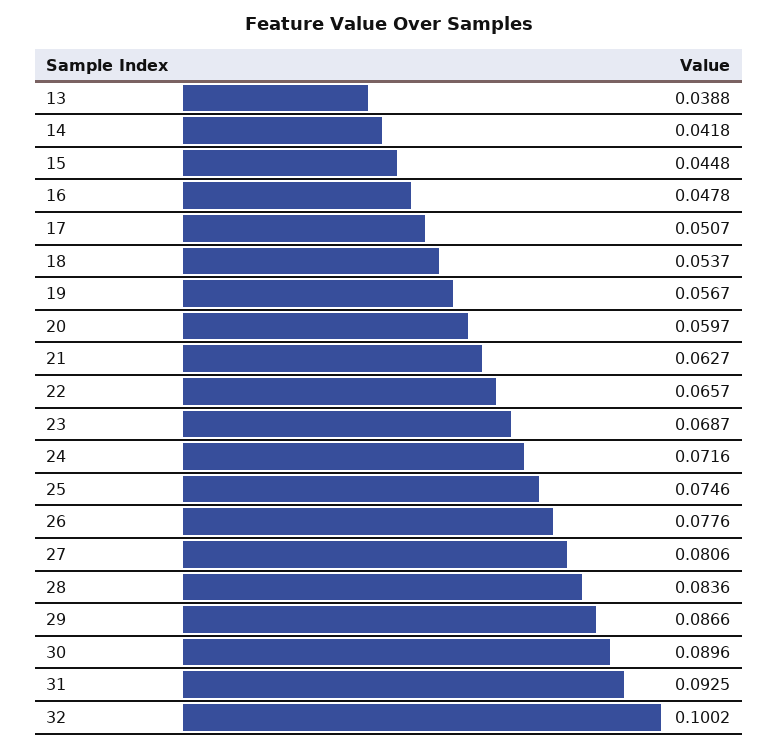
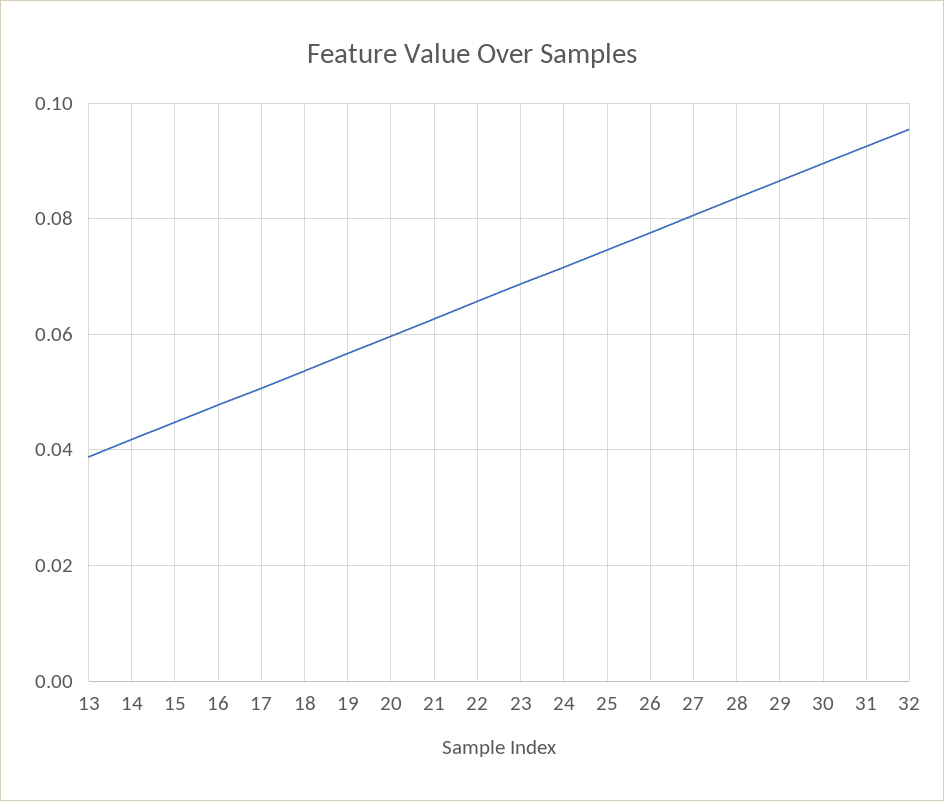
32: 0.1002 -> 0.096

